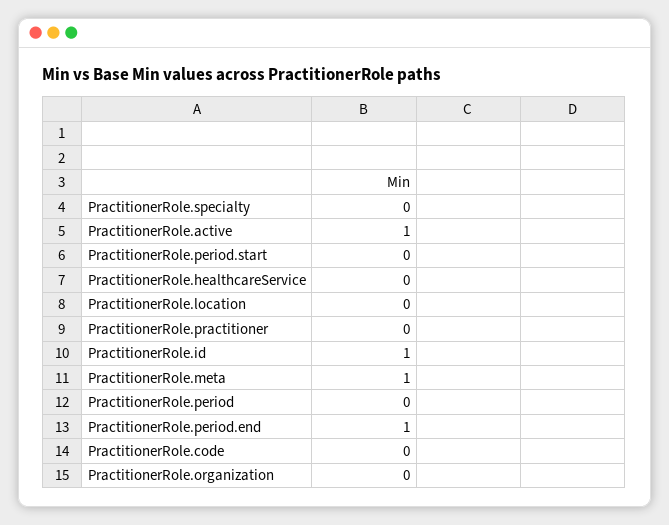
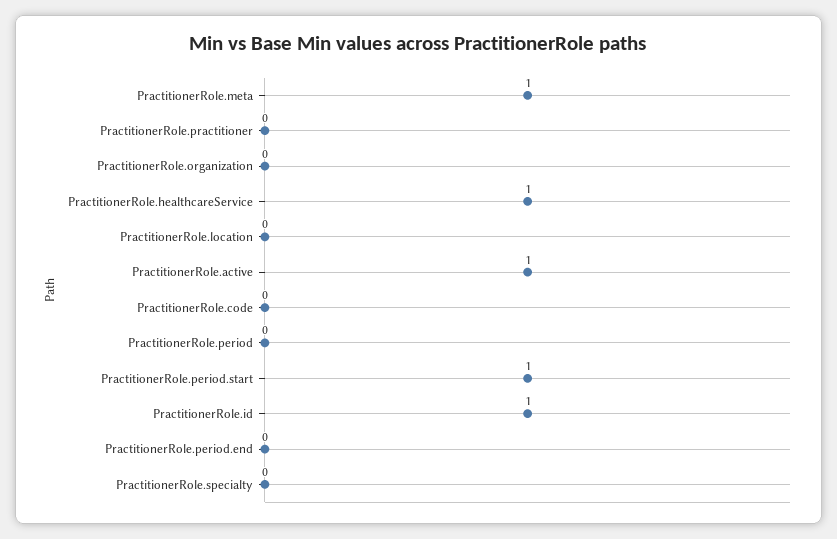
PractitionerRole.period.start: 0 -> 1
PractitionerRole.healthcareService: 0 -> 1
PractitionerRole.period.end: 1 -> 0

